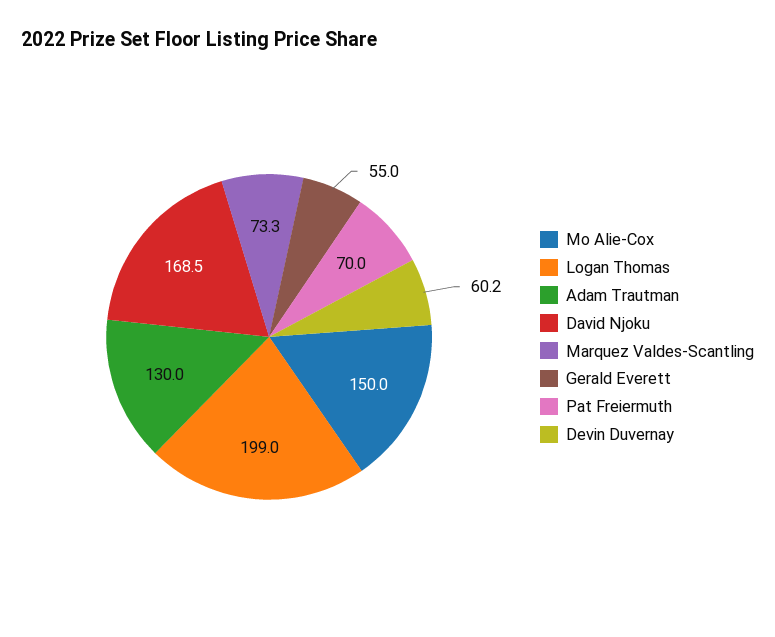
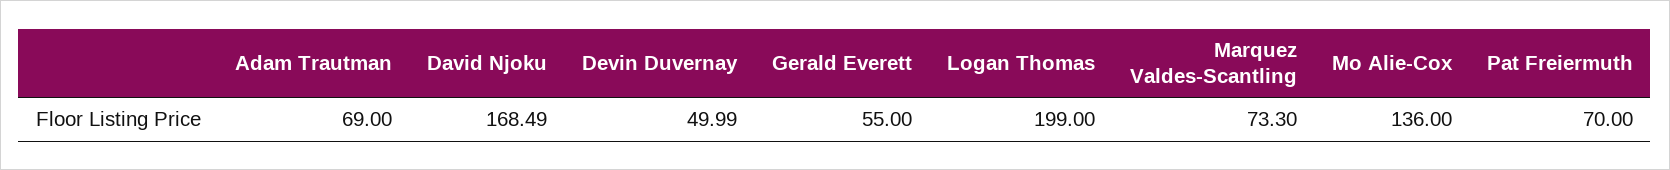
Mo Alie-Cox: 150 -> 136
Adam Trautman: 130 -> 69
Devin Duvernay: 60.2 -> 49.99

